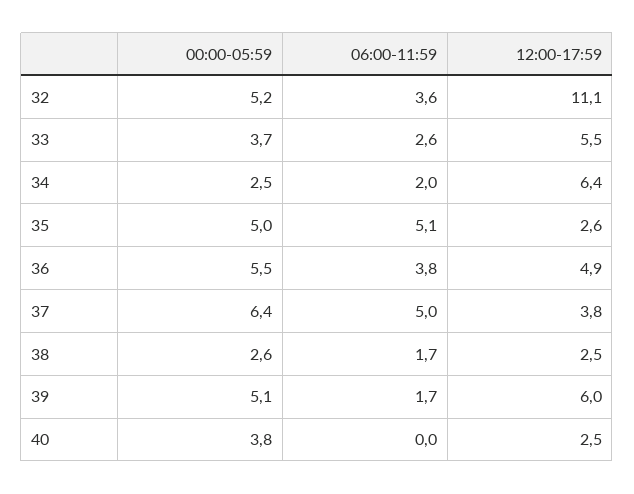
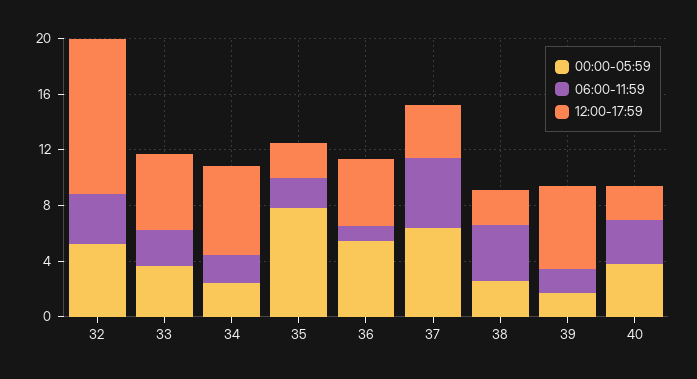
00:00-05:59, 35: 5 -> 8
06:00-11:59, 35: 5.1 -> 2
06:00-11:59, 36: 3.8 -> 1
06:00-11:59, 38: 1.7 -> 4
00:00-05:59, 39: 5.1 -> 2
06:00-11:59, 40: 0 -> 3

